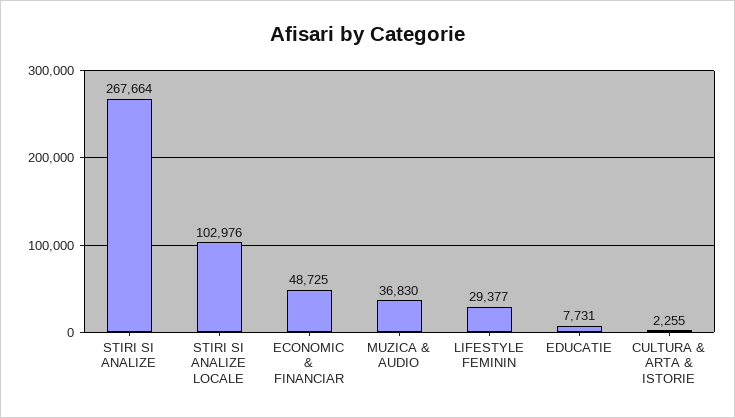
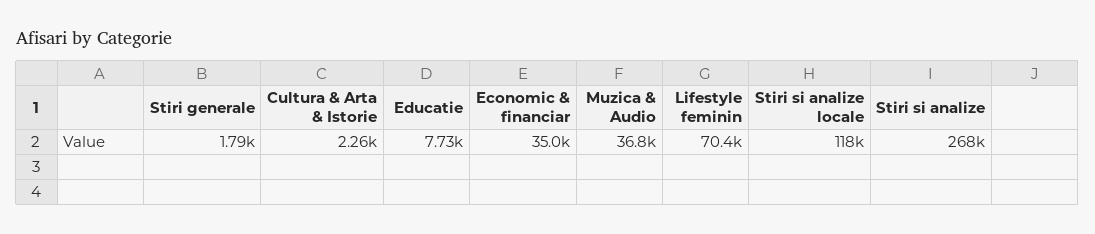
STIRI SI ANALIZE LOCALE: 102976 -> 118000
ECONOMIC & FINANCIAR: 48725 -> 35000
LIFESTYLE FEMININ: 29377 -> 70400
Stiri generale: none -> 1790

